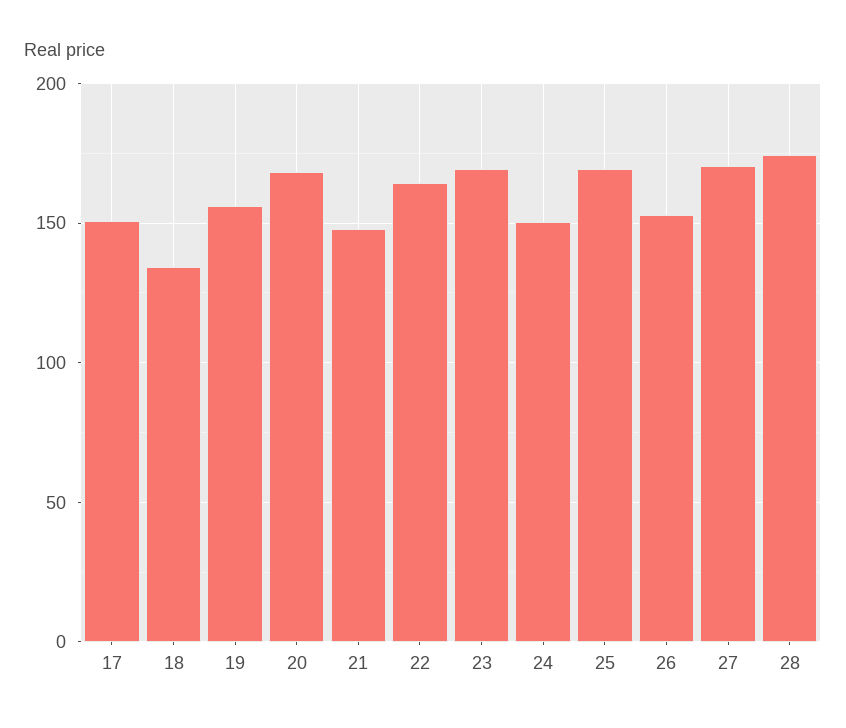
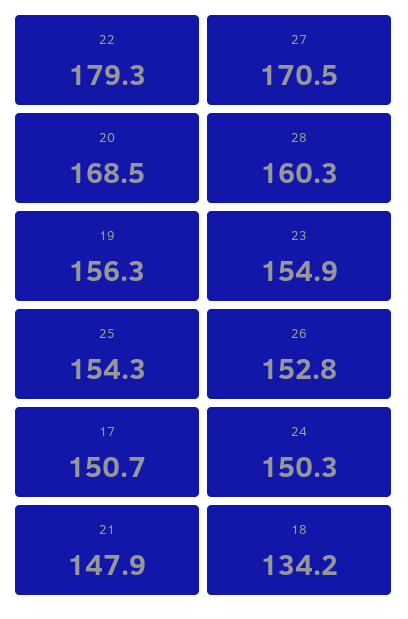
22: 165 -> 179.3
23: 170 -> 154.9
25: 170 -> 154.3
28: 175 -> 160.3

